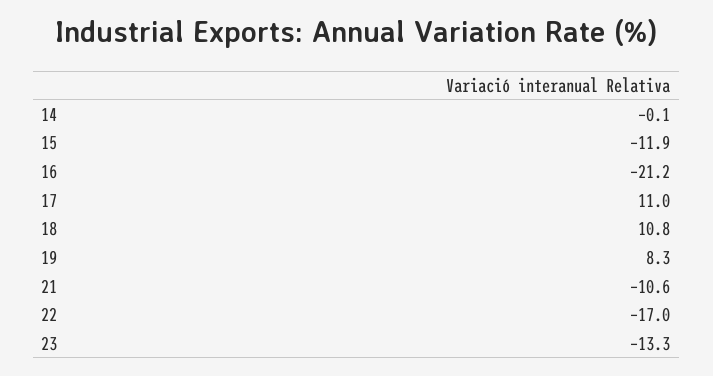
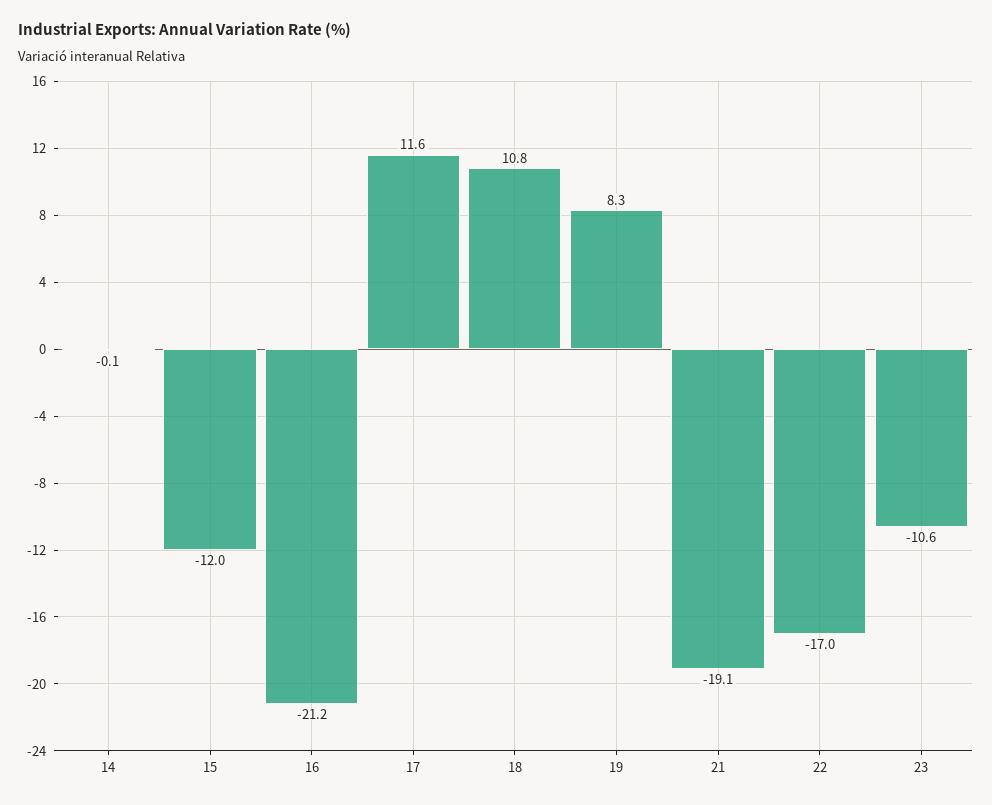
15: -11.9 -> -12
17: 11 -> 11.6
21: -10.6 -> -19.1
23: -13.3 -> -10.6

